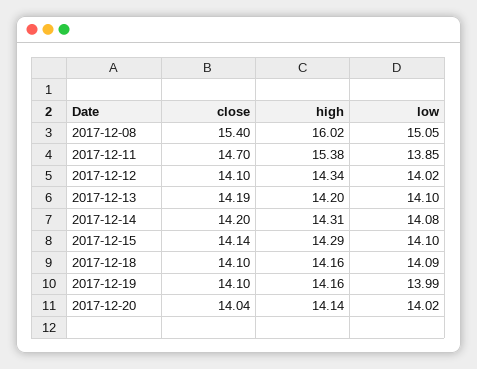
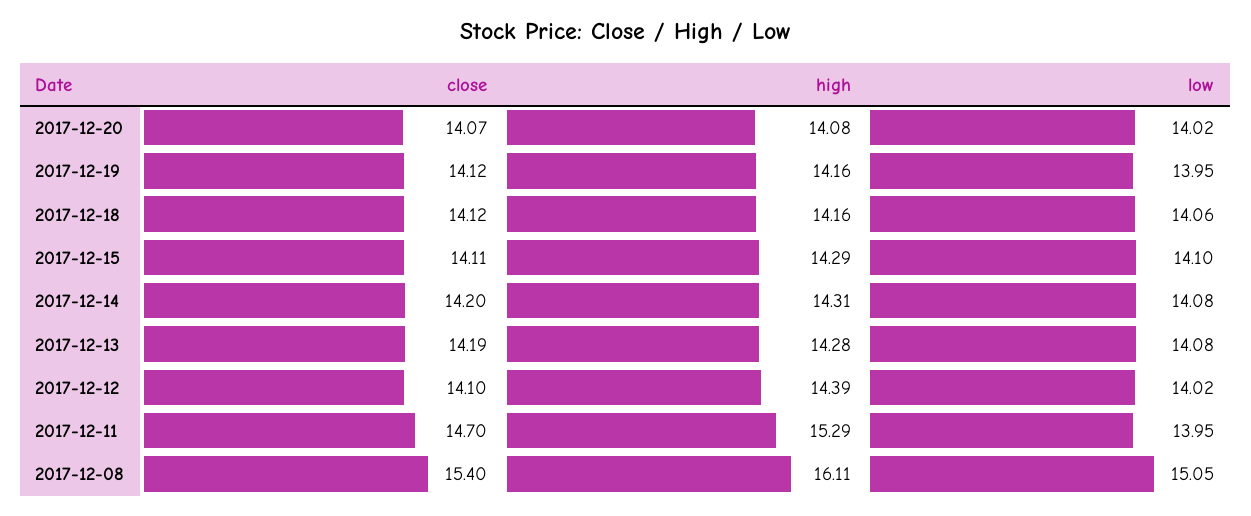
high, 2017-12-08: 16.02 -> 16.11
high, 2017-12-11: 15.38 -> 15.29
low, 2017-12-11: 13.85 -> 13.95
high, 2017-12-12: 14.34 -> 14.39
high, 2017-12-13: 14.2 -> 14.28
low, 2017-12-13: 14.1 -> 14.08
close, 2017-12-15: 14.14 -> 14.11
close, 2017-12-18: 14.1 -> 14.12
low, 2017-12-18: 14.09 -> 14.06
close, 2017-12-19: 14.1 -> 14.12
low, 2017-12-19: 13.99 -> 13.95
close, 2017-12-20: 14.04 -> 14.07
high, 2017-12-20: 14.14 -> 14.08

